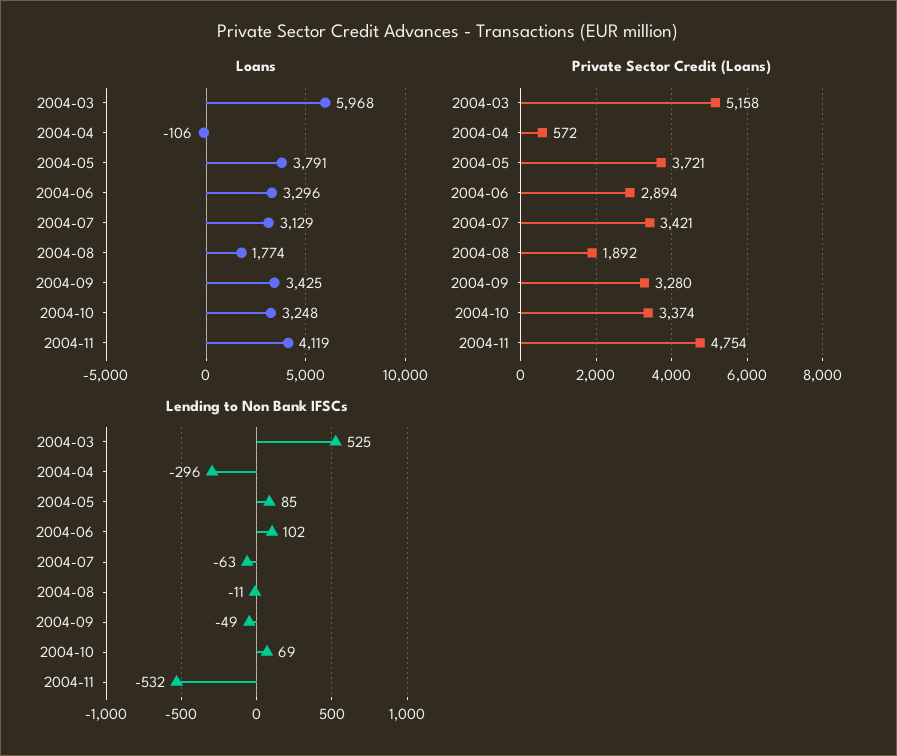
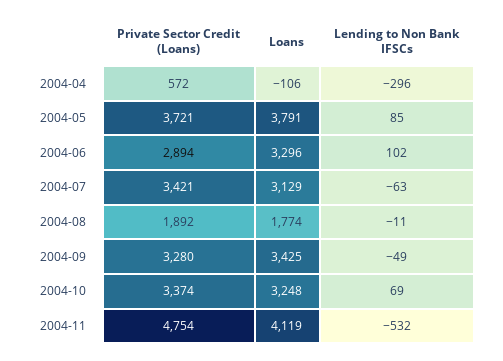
Loans, 2004-03: 5968 -> none
Private Sector Credit (Loans), 2004-03: 5158 -> none
Lending to Non Bank IFSCs, 2004-03: 525 -> none

